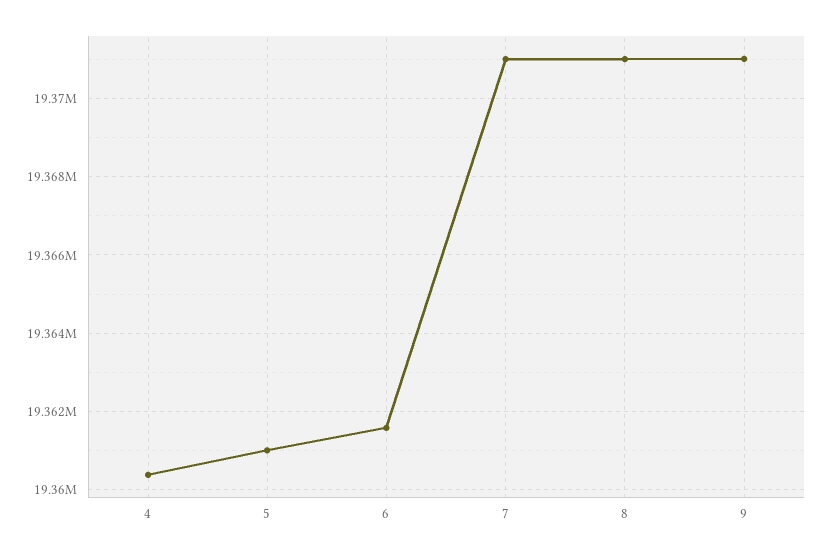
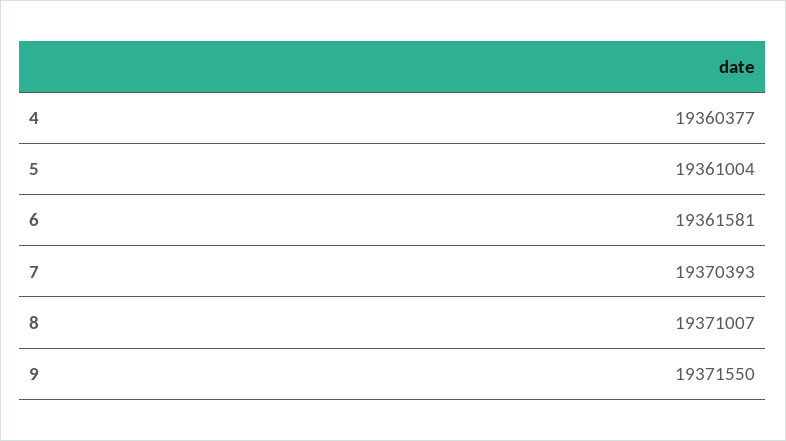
7: 19371000 -> 19370393
9: 19371000 -> 19371550

